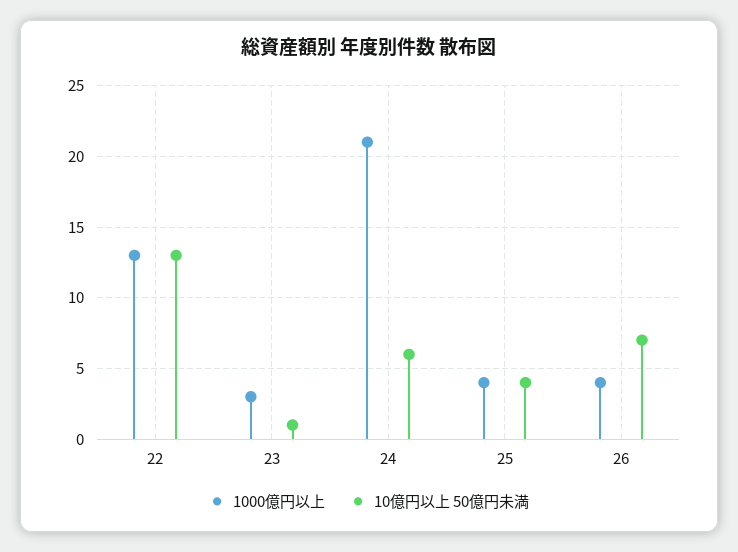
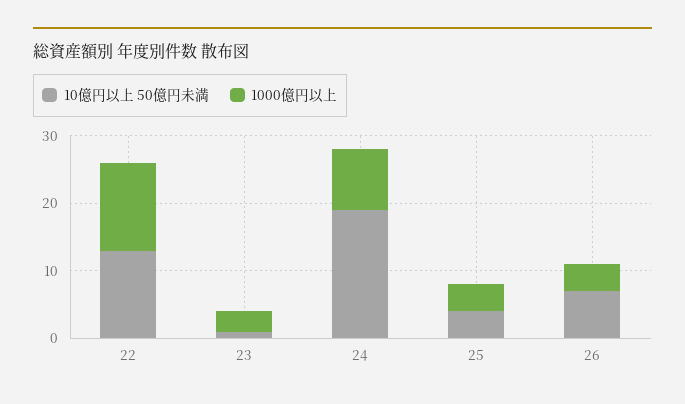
1000億円以上, 24: 21 -> 10
10億円以上 50億円未満, 24: 6 -> 20

